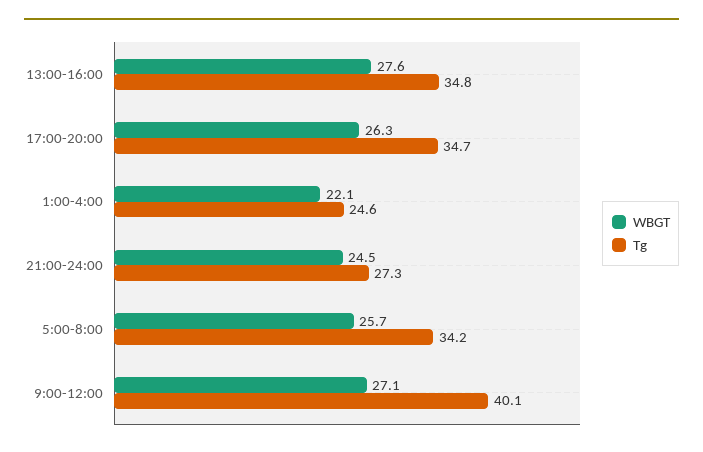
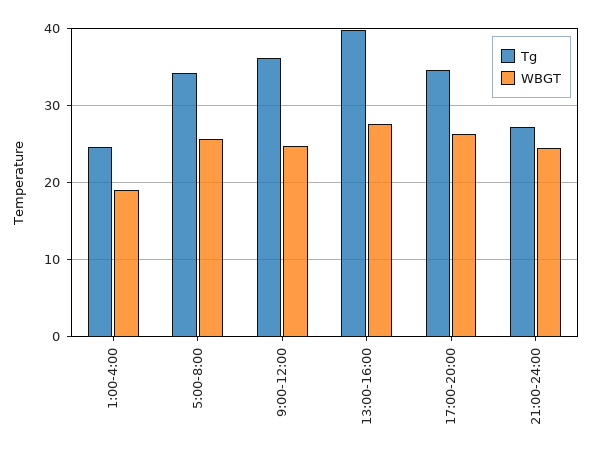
Tg, 13:00-16:00: 34.8 -> 40
WBGT, 1:00-4:00: 22.1 -> 19
WBGT, 9:00-12:00: 27.1 -> 25
Tg, 9:00-12:00: 40.1 -> 36

